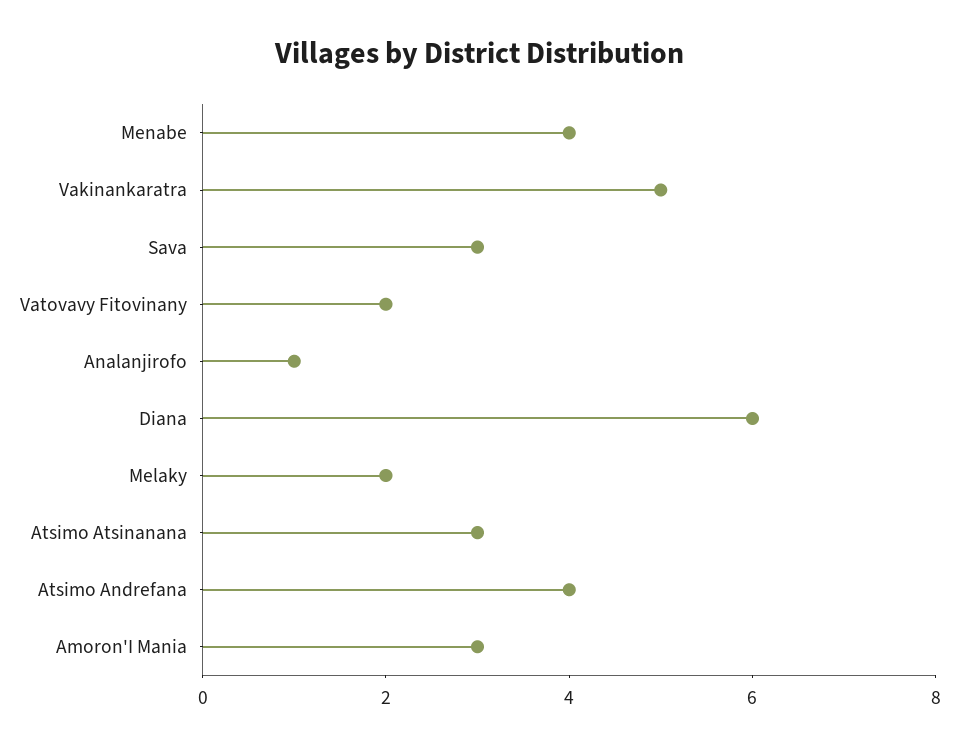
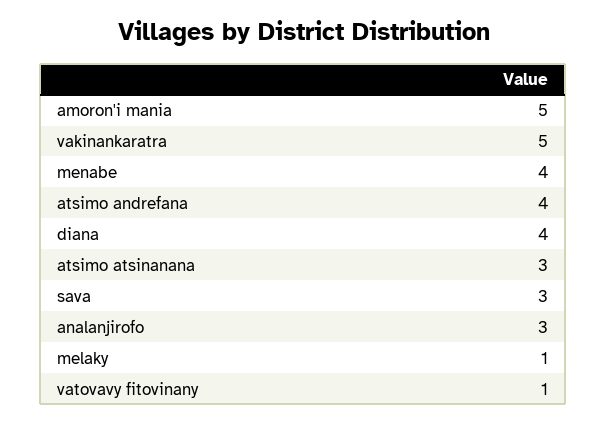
Vatovavy Fitovinany: 2 -> 1
Analanjirofo: 1 -> 3
Diana: 6 -> 4
Melaky: 2 -> 1
Amoron'I Mania: 3 -> 5

